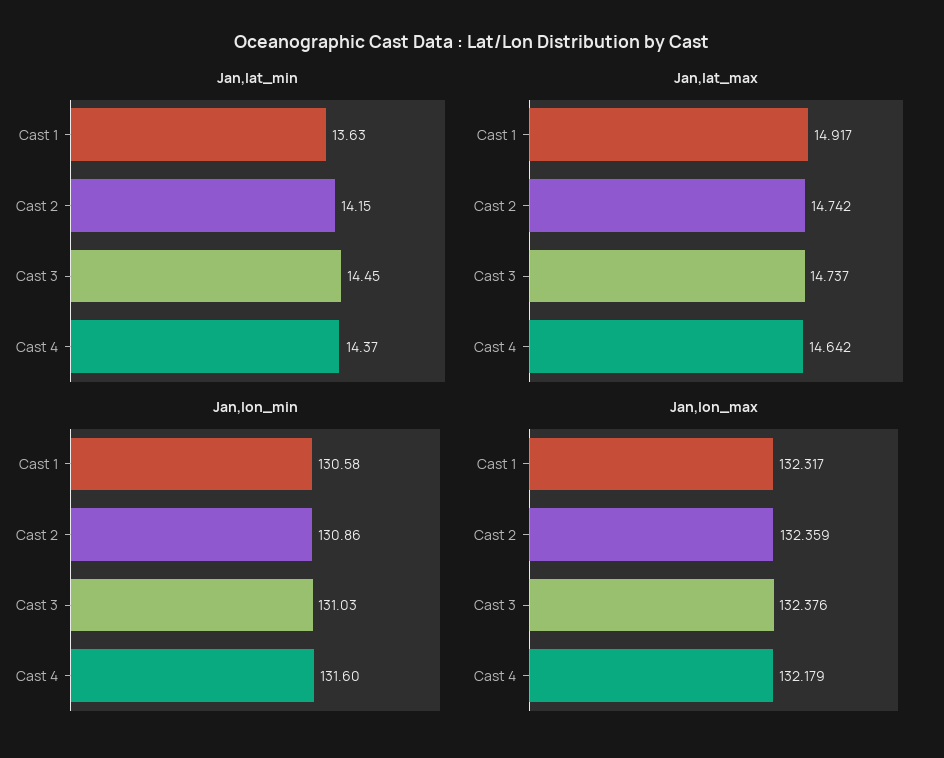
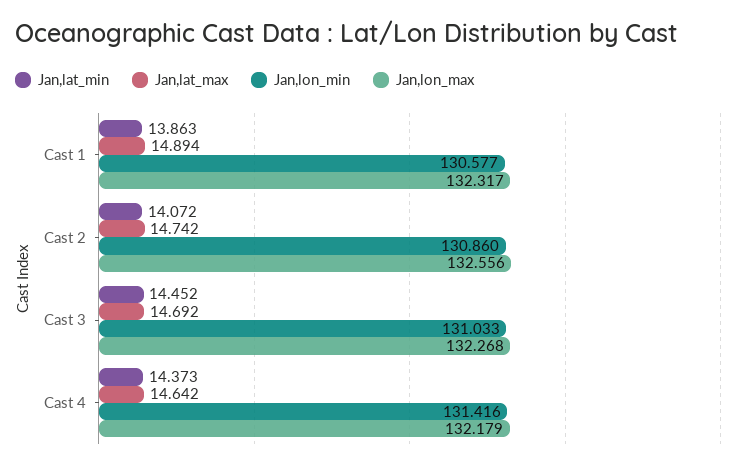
Jan,lat_min, Cast 1: 13.63 -> 13.863
Jan,lat_min, Cast 2: 14.15 -> 14.072
Jan,lat_max, Cast 1: 14.917 -> 14.894
Jan,lat_max, Cast 3: 14.737 -> 14.692
Jan,lon_min, Cast 4: 131.6 -> 131.416
Jan,lon_max, Cast 2: 132.359 -> 132.556
Jan,lon_max, Cast 3: 132.376 -> 132.268

